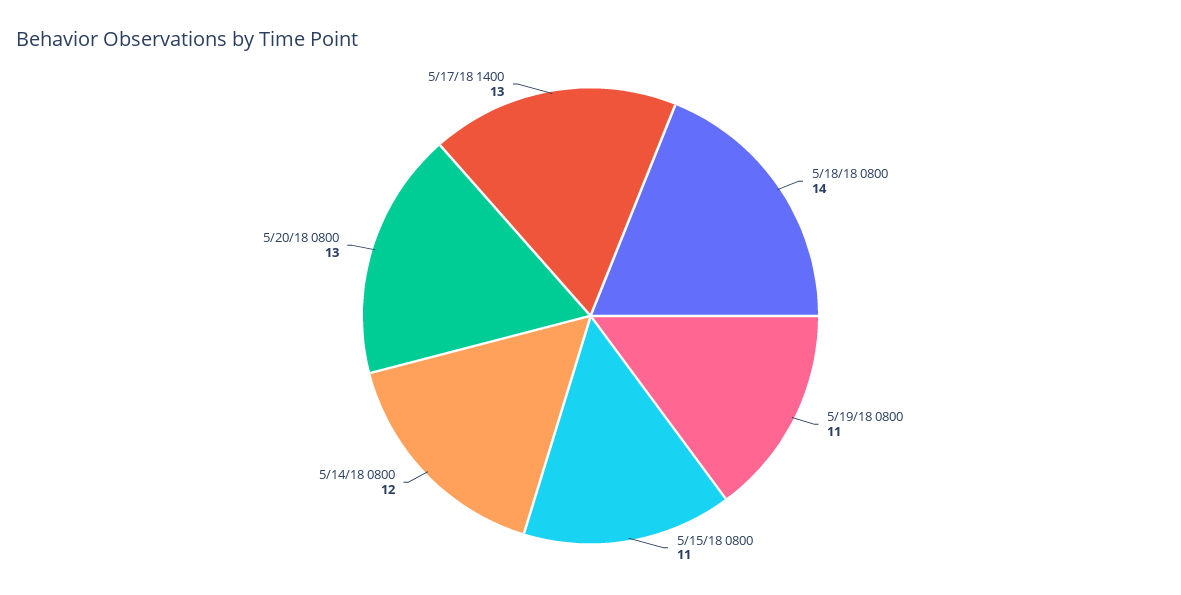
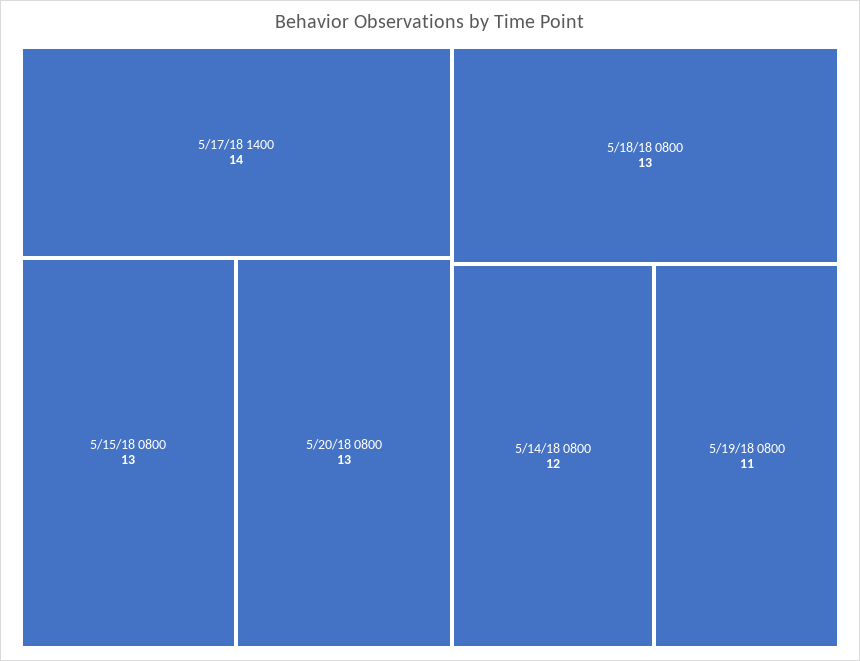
5/18/18 0800: 14 -> 13
5/15/18 0800: 11 -> 13
5/17/18 1400: 13 -> 14

